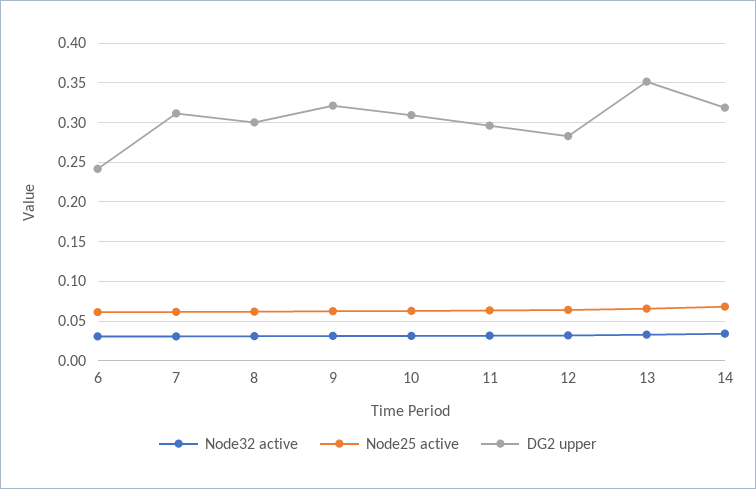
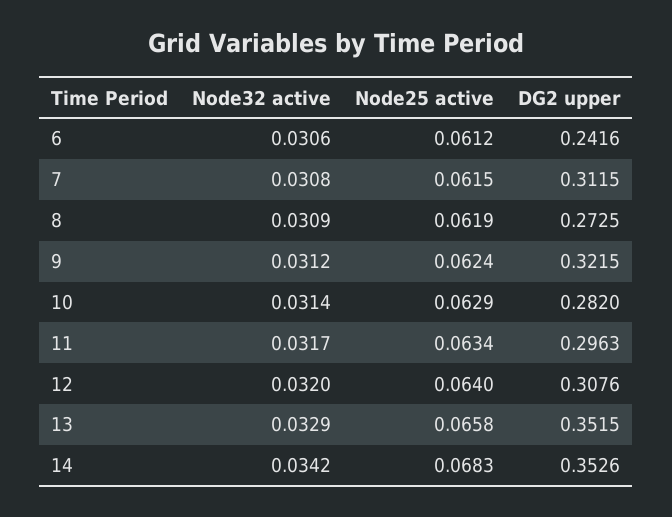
DG2 upper, 8: 0.3 -> 0.2725
DG2 upper, 10: 0.31 -> 0.282
DG2 upper, 12: 0.28 -> 0.3076
DG2 upper, 14: 0.32 -> 0.3526

